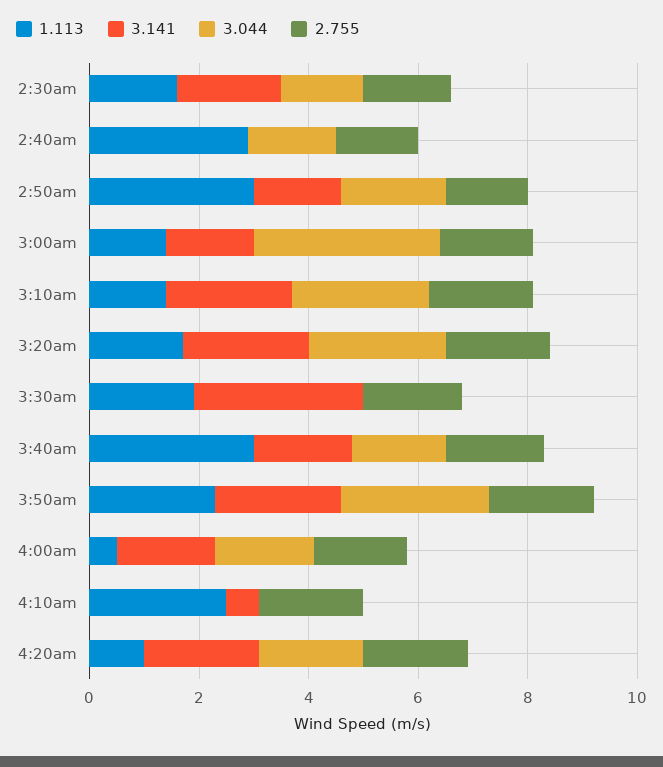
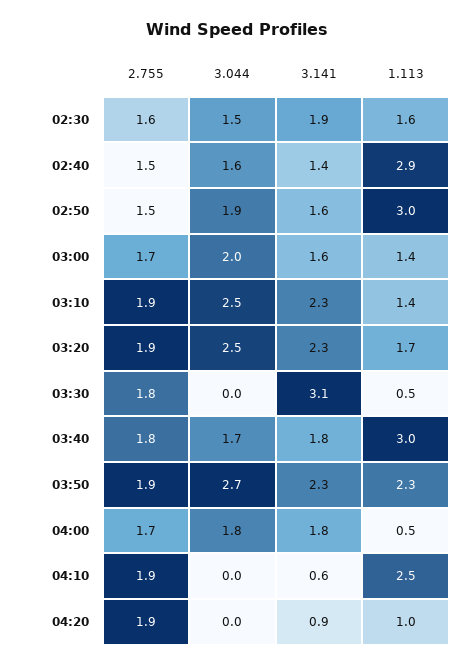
3.141, 2:40am: 0 -> 1.4
3.044, 3:00am: 3.5 -> 2
1.113, 3:30am: 2 -> 0.5
3.141, 4:20am: 2 -> 0.9
3.044, 4:20am: 2 -> 0

